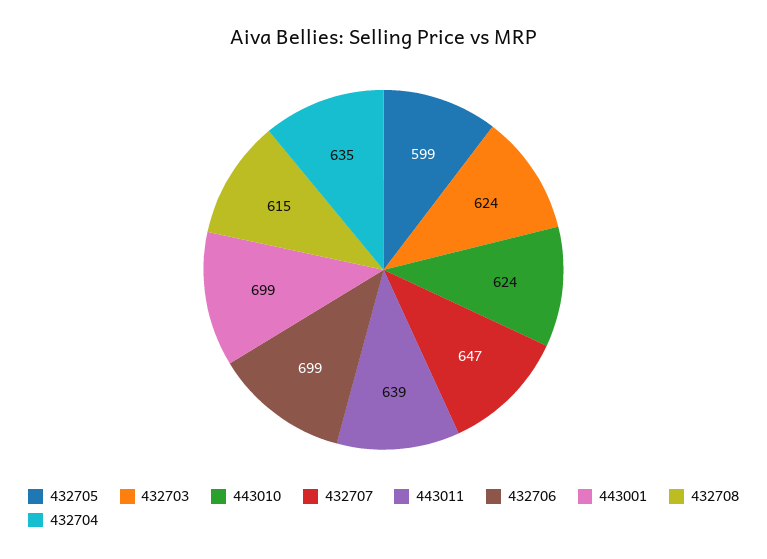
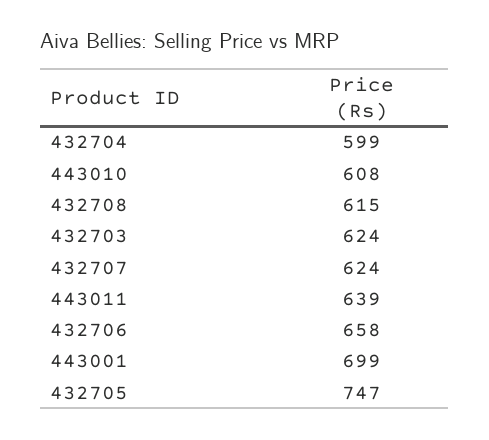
432705: 599 -> 747
443010: 624 -> 608
432707: 647 -> 624
432706: 699 -> 658
432704: 635 -> 599

